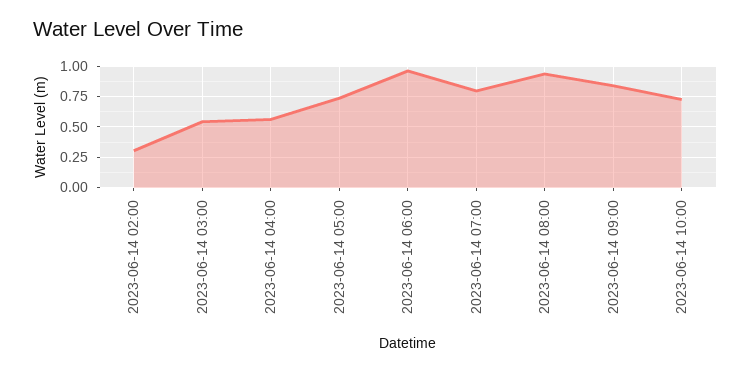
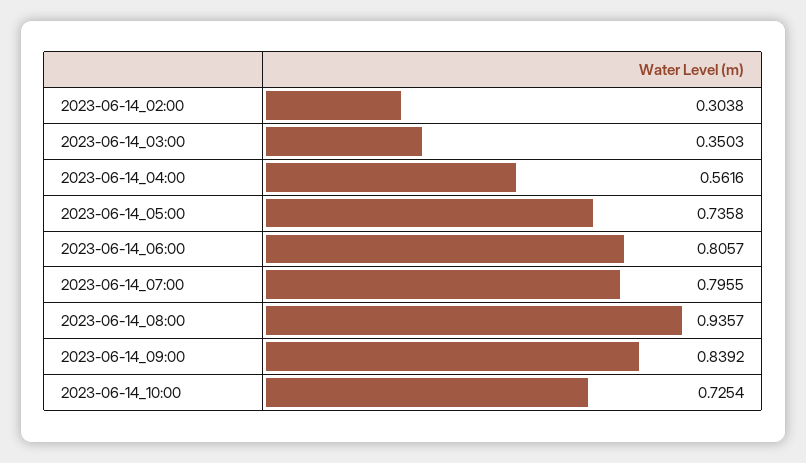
2023-06-14 03:00: 0.55 -> 0.3503
2023-06-14 06:00: 0.95 -> 0.8057

